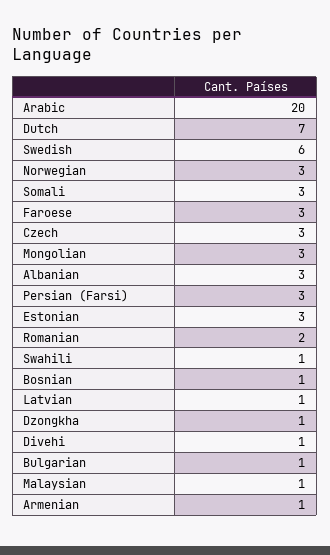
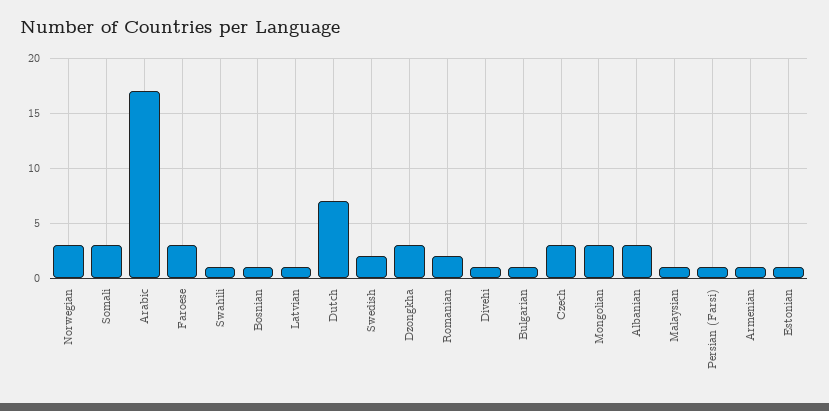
Arabic: 20 -> 17
Swedish: 6 -> 2
Persian (Farsi): 3 -> 1
Estonian: 3 -> 1
Dzongkha: 1 -> 3

